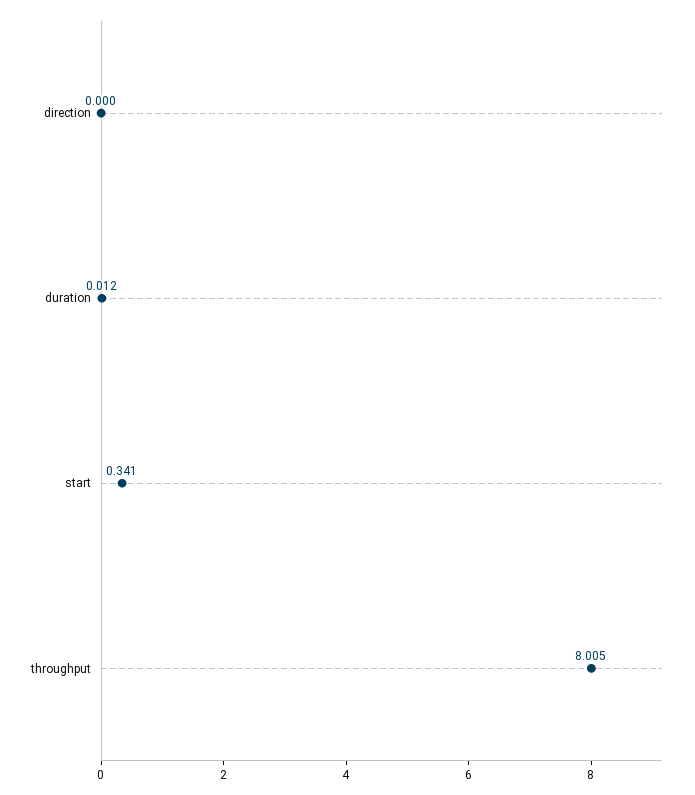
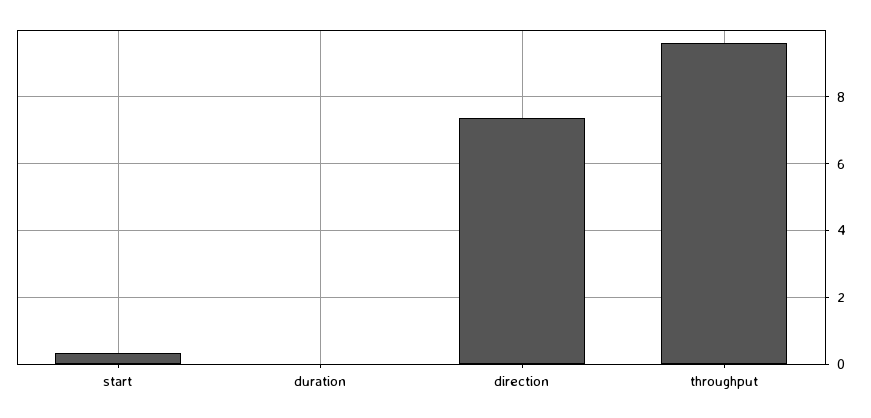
direction: 0 -> 7.4
throughput: 8.005 -> 9.6

